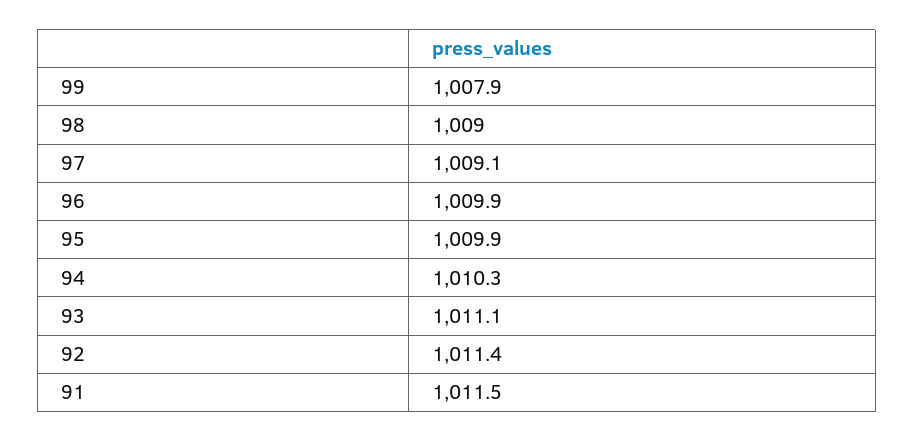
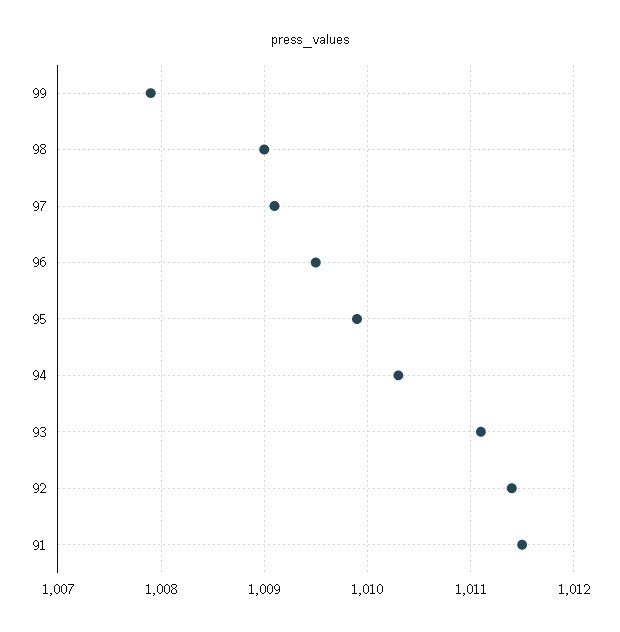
96: 1009.9 -> 1009.5

